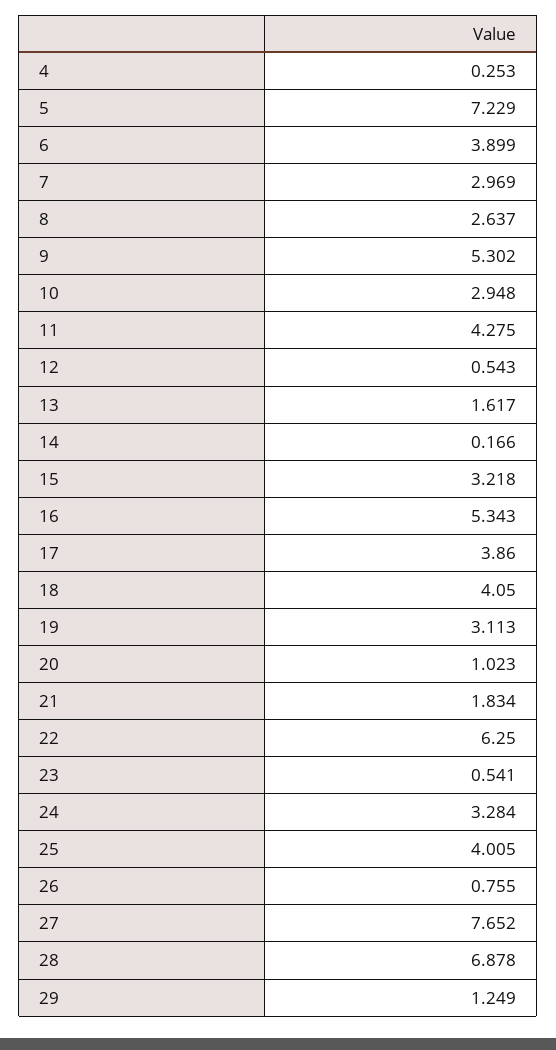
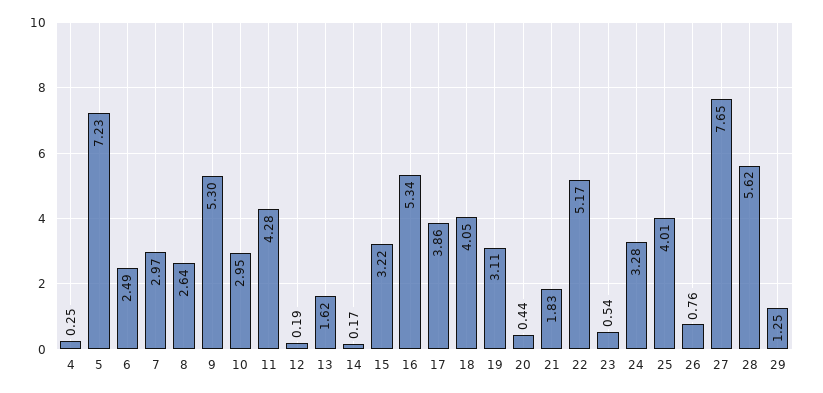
6: 3.899 -> 2.49
12: 0.543 -> 0.19
20: 1.023 -> 0.44
22: 6.25 -> 5.17
28: 6.878 -> 5.62

